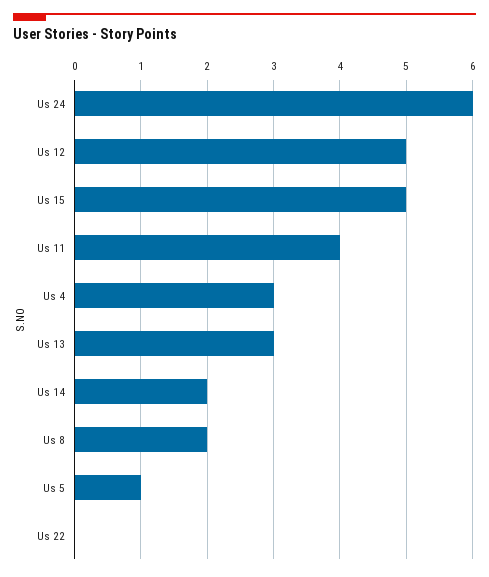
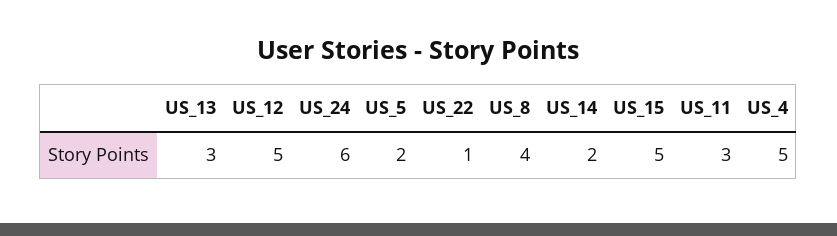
Us 11: 4 -> 3
Us 4: 3 -> 5
Us 8: 2 -> 4
Us 5: 1 -> 2
Us 22: 0 -> 1

